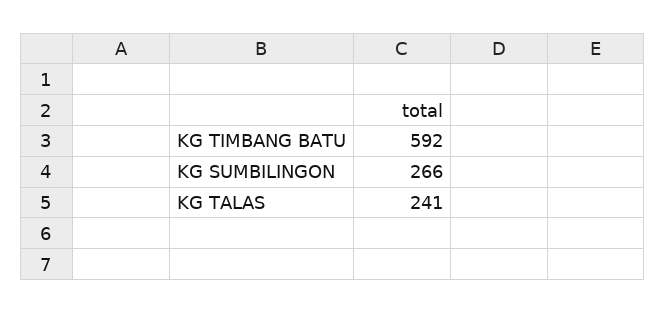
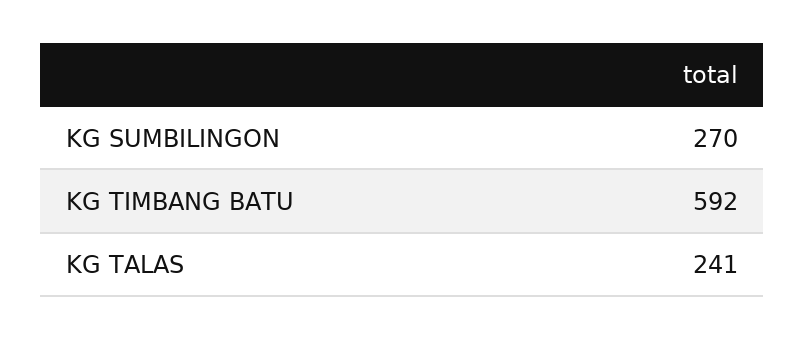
KG SUMBILINGON: 266 -> 270

